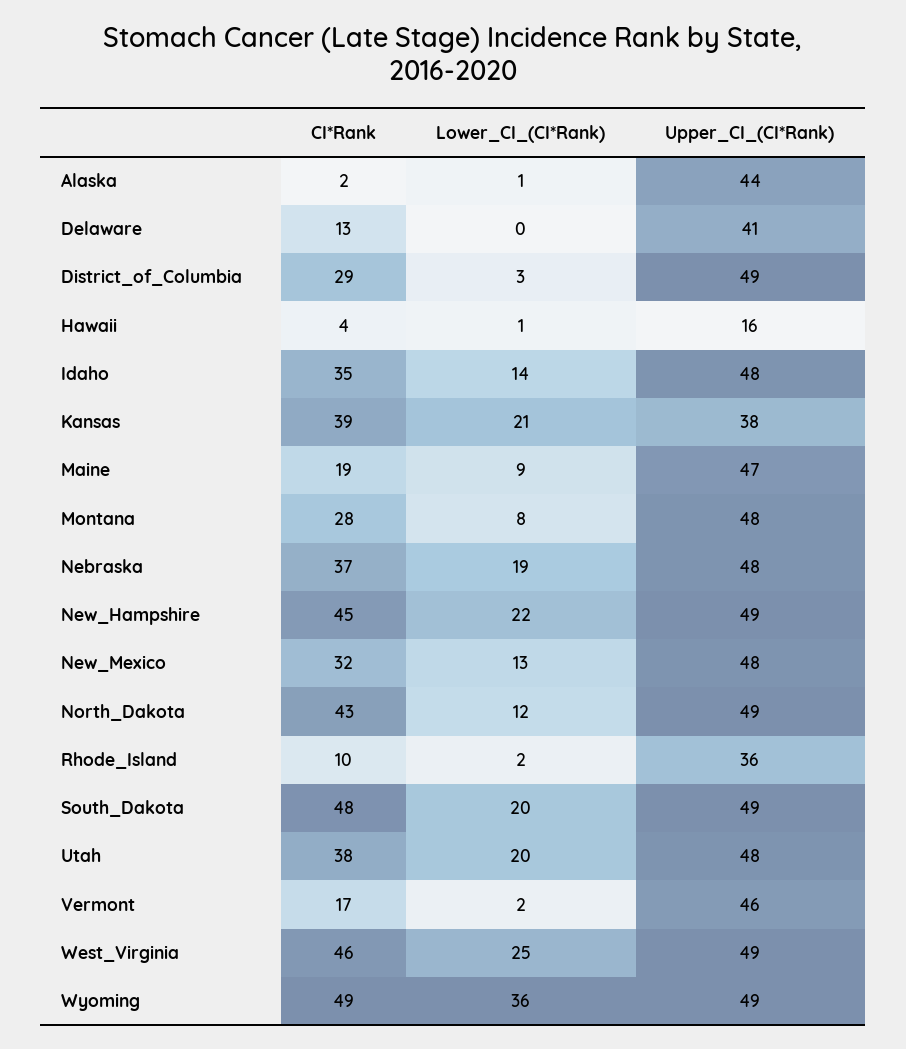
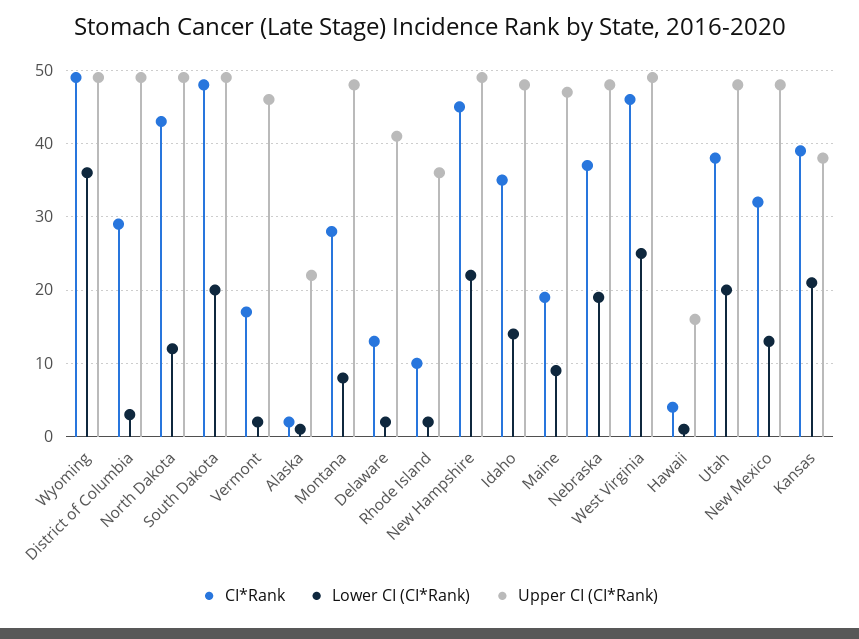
Upper_CI_(CI*Rank), Alaska: 44 -> 22
Lower_CI_(CI*Rank), Delaware: 0 -> 2

